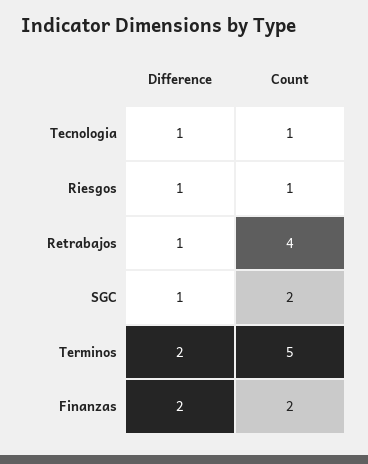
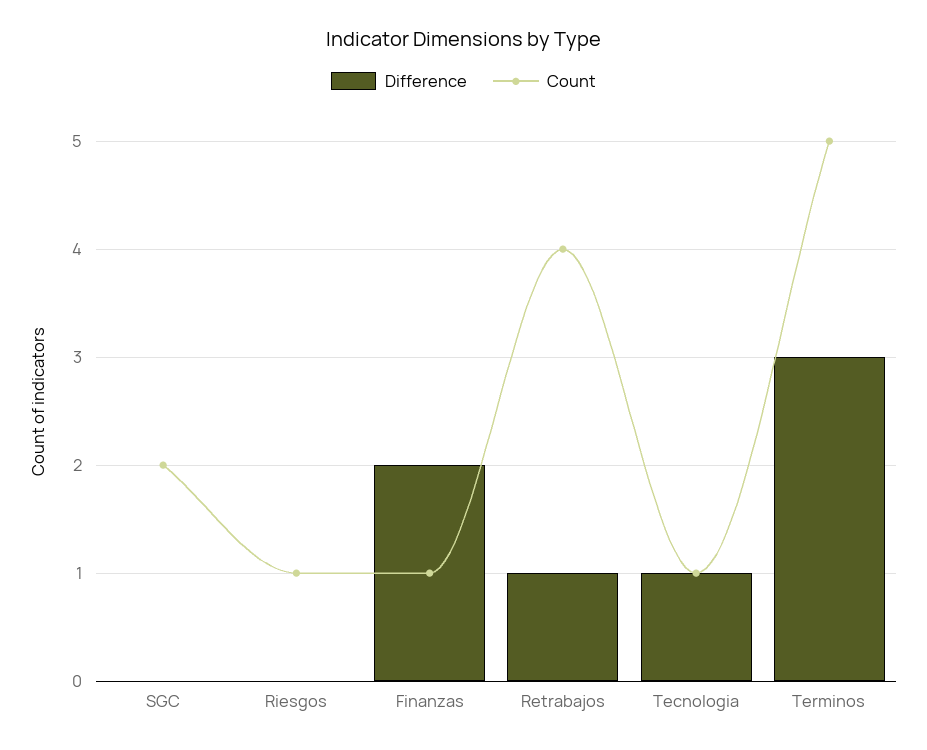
Difference, Riesgos: 1 -> 0
Difference, SGC: 1 -> 0
Difference, Terminos: 2 -> 3
Count, Finanzas: 2 -> 1

